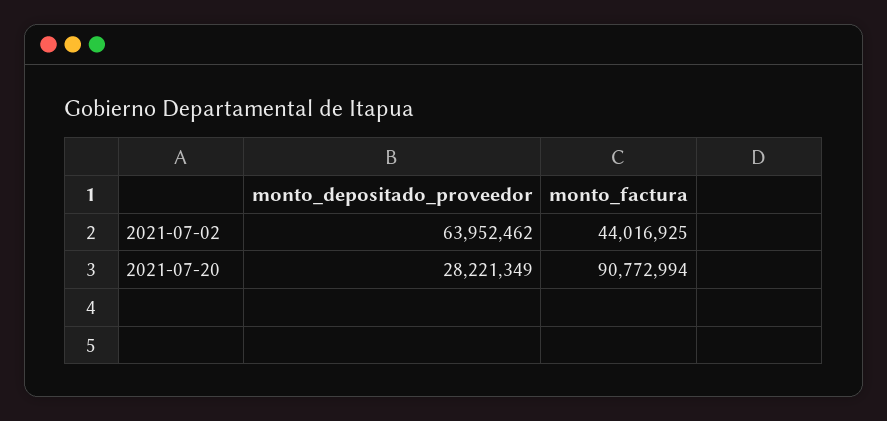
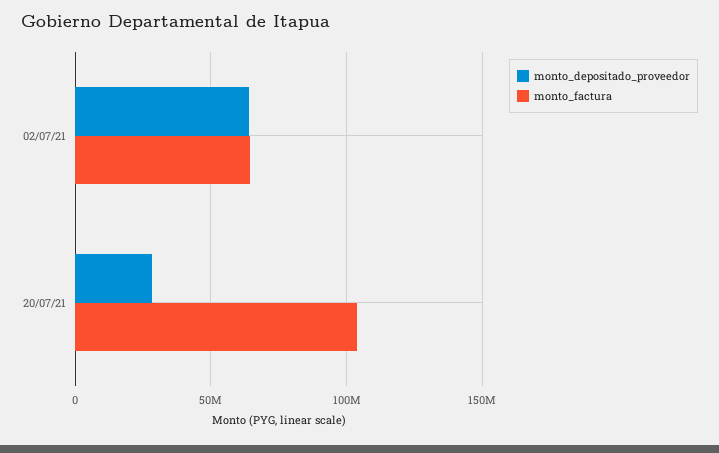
monto_factura, 2021-07-02: 44016925 -> 65000000
monto_factura, 2021-07-20: 90772994 -> 105000000

